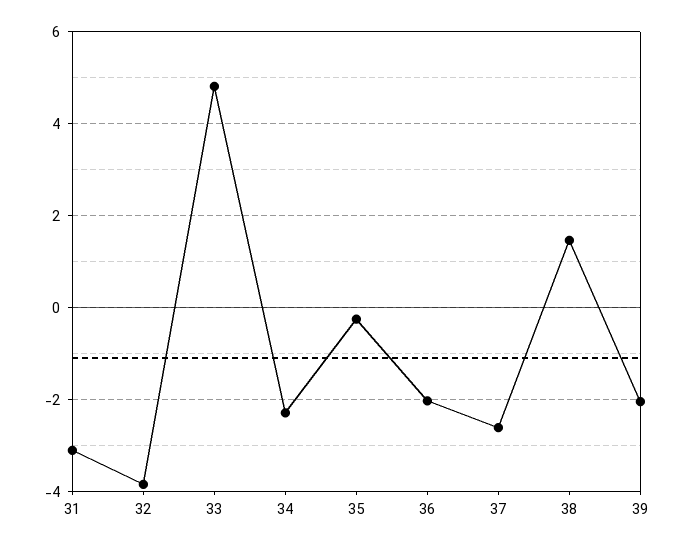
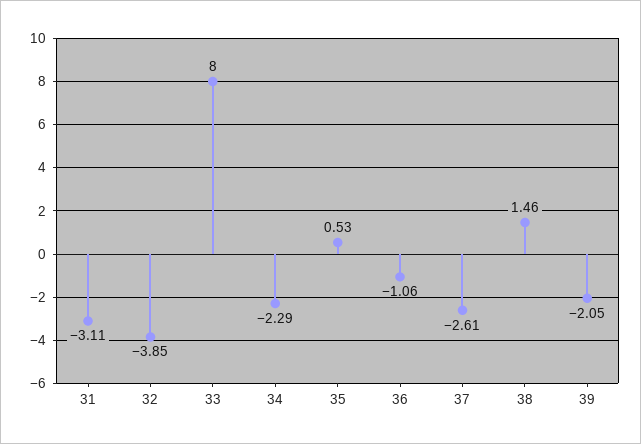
33: 4.8 -> 8
35: -0.2 -> 0.53
36: -2 -> -1.06

